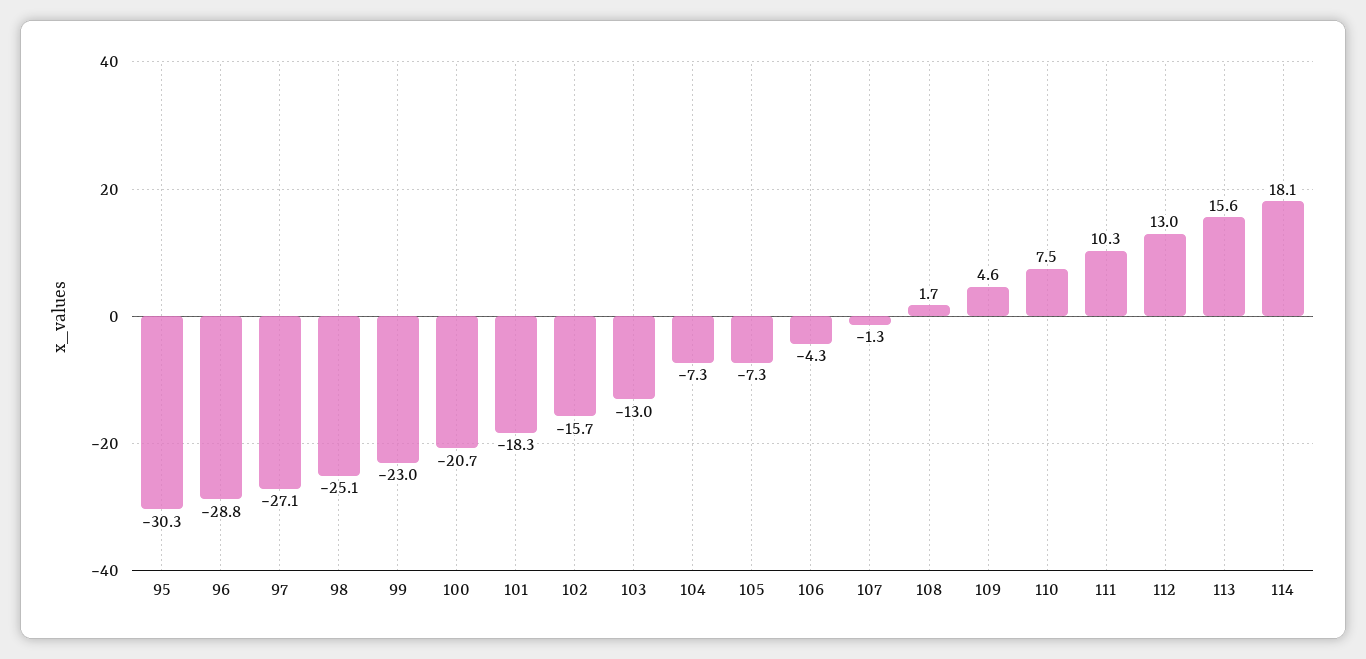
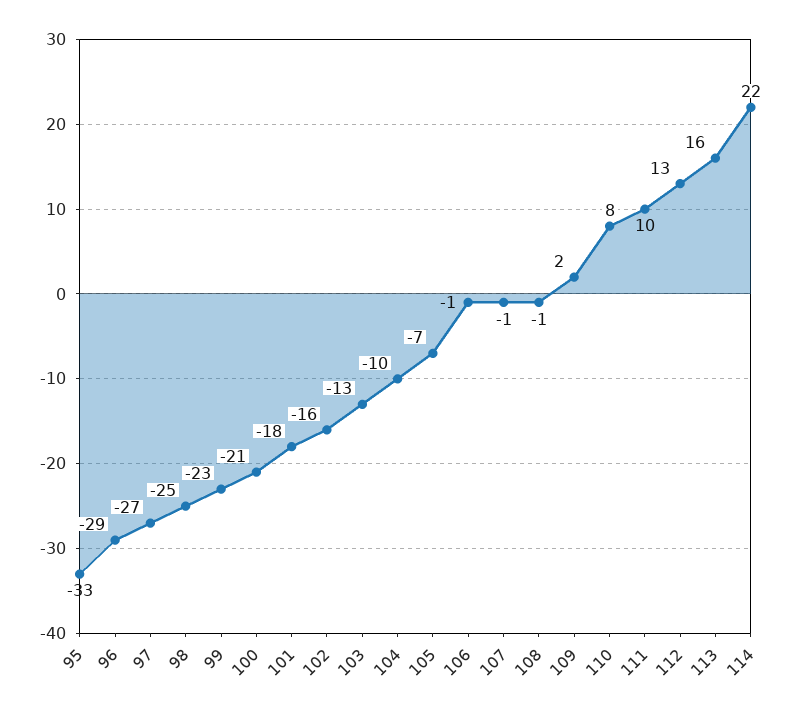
95: -30.3 -> -33
104: -7.3 -> -10
106: -4.3 -> -1
108: 1.7 -> -1
109: 4.6 -> 2
114: 18.1 -> 22

